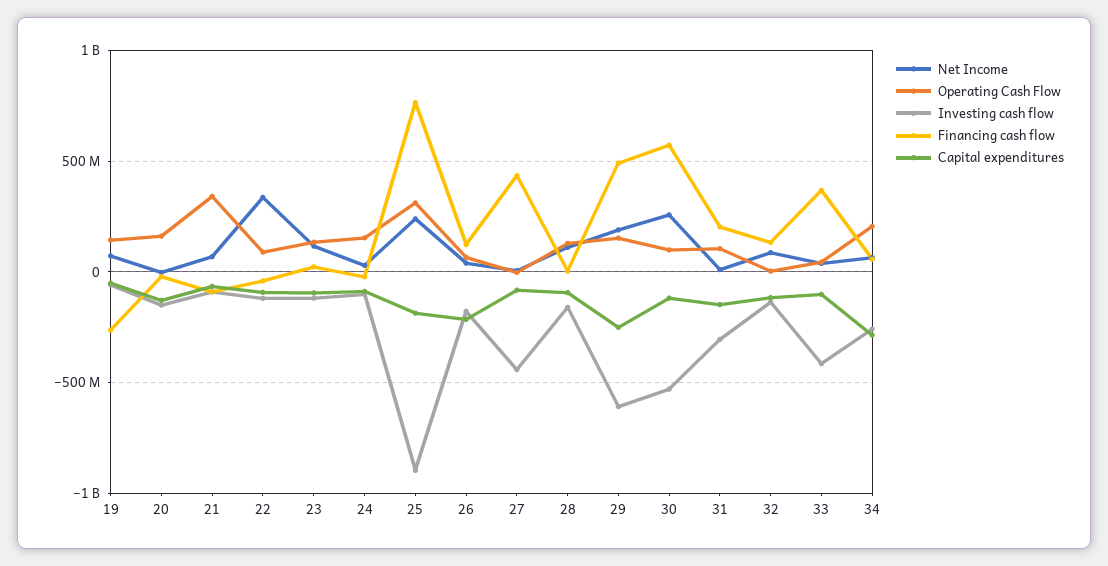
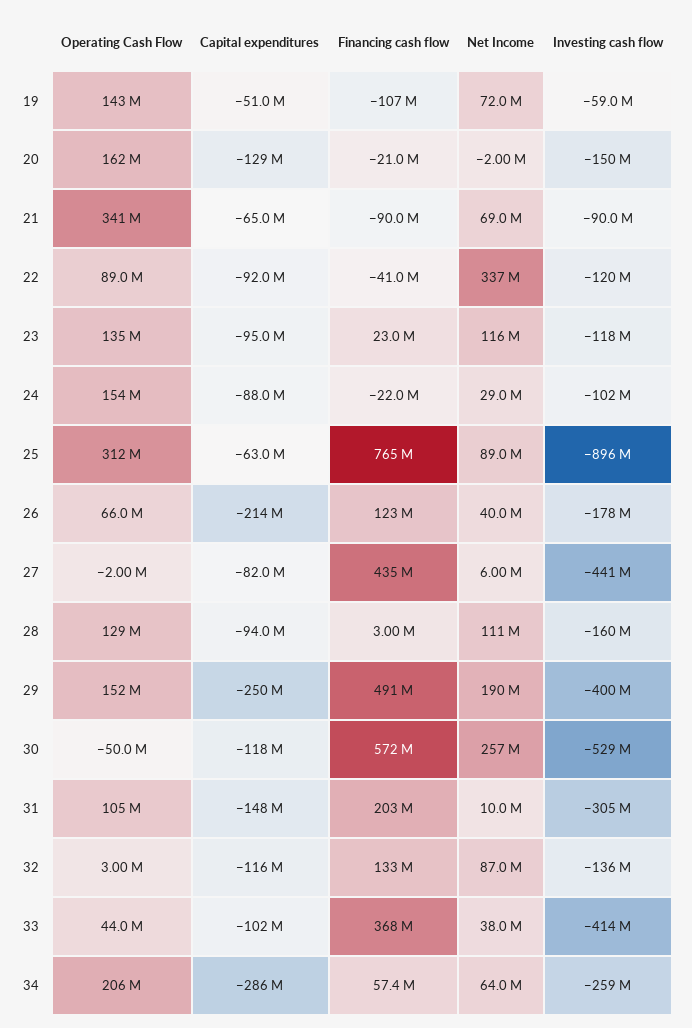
Financing cash flow, 19: -250000000 -> -107000000
Net Income, 25: 250000000 -> 89000000
Capital expenditures, 25: -200000000 -> -63000000
Investing cash flow, 29: -600000000 -> -400000000
Operating Cash Flow, 30: 100000000 -> -50000000

